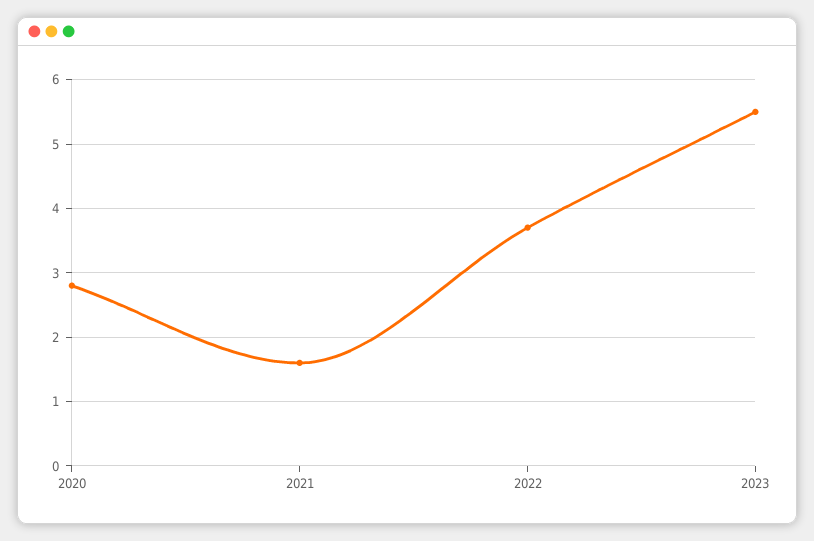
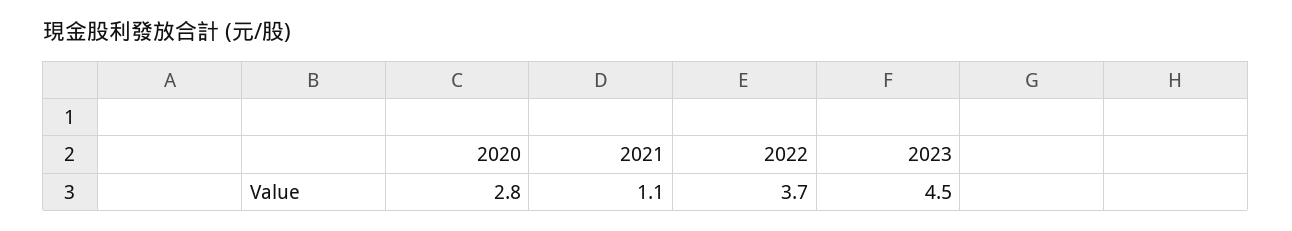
2021: 1.6 -> 1.1
2023: 5.5 -> 4.5

